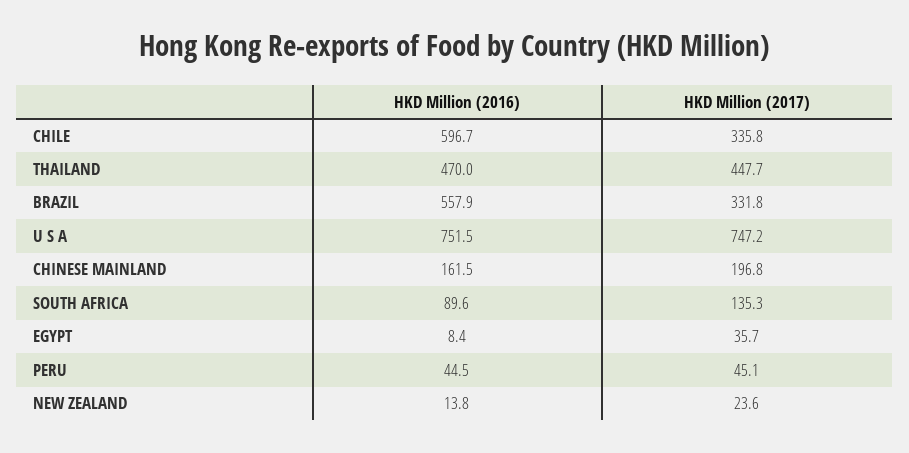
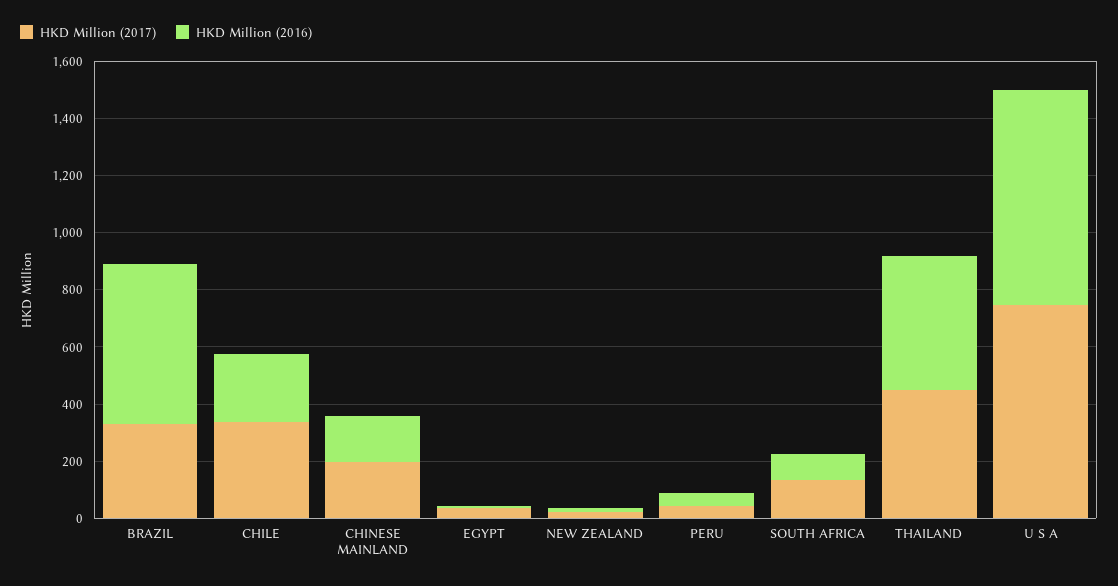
HKD Million (2016), CHILE: 596.7 -> 250

